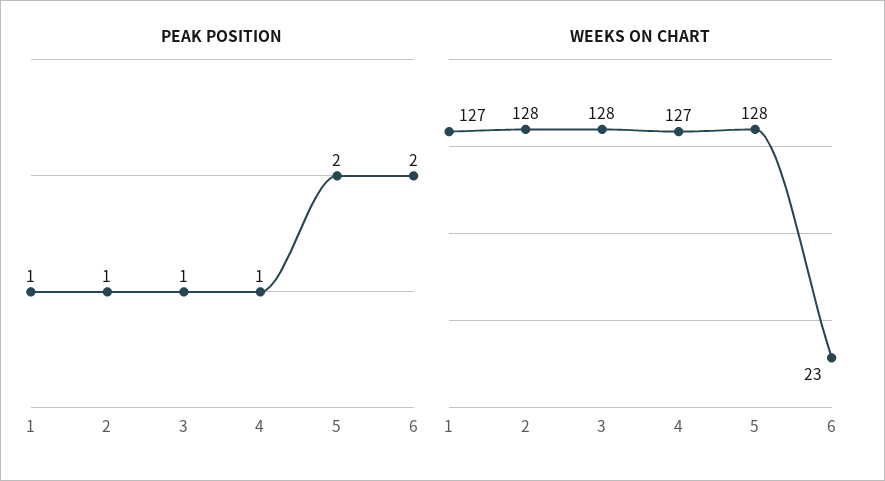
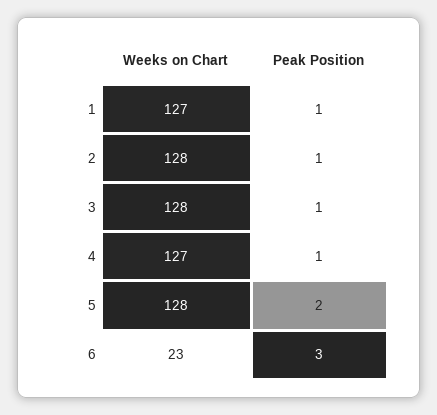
PEAK POSITION, 6: 2 -> 3

